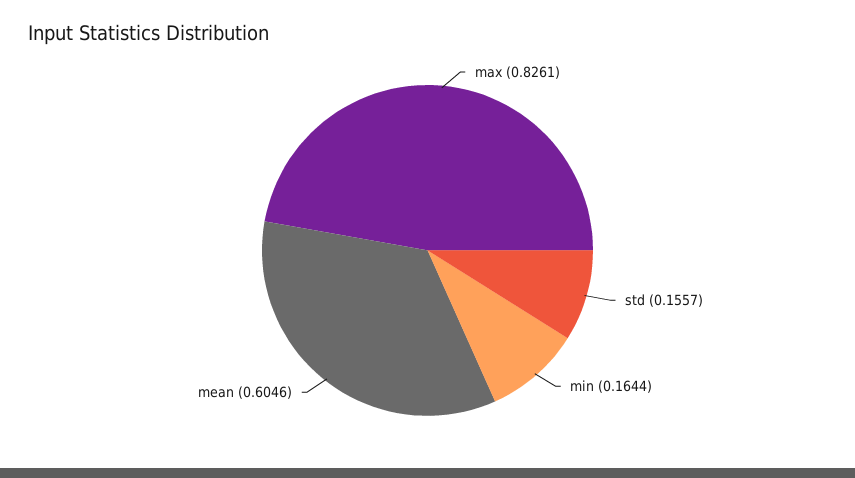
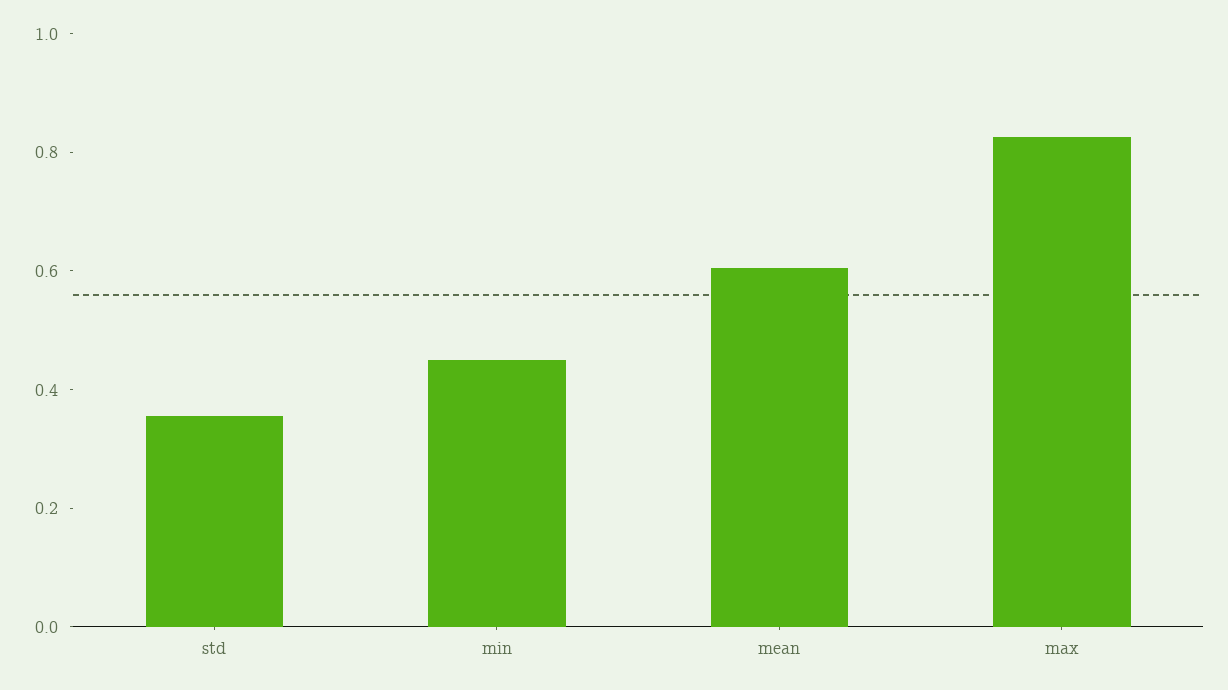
std: 0.1557 -> 0.35
min: 0.1644 -> 0.45

